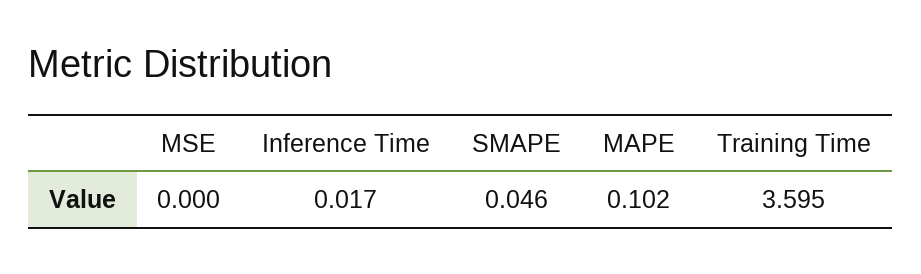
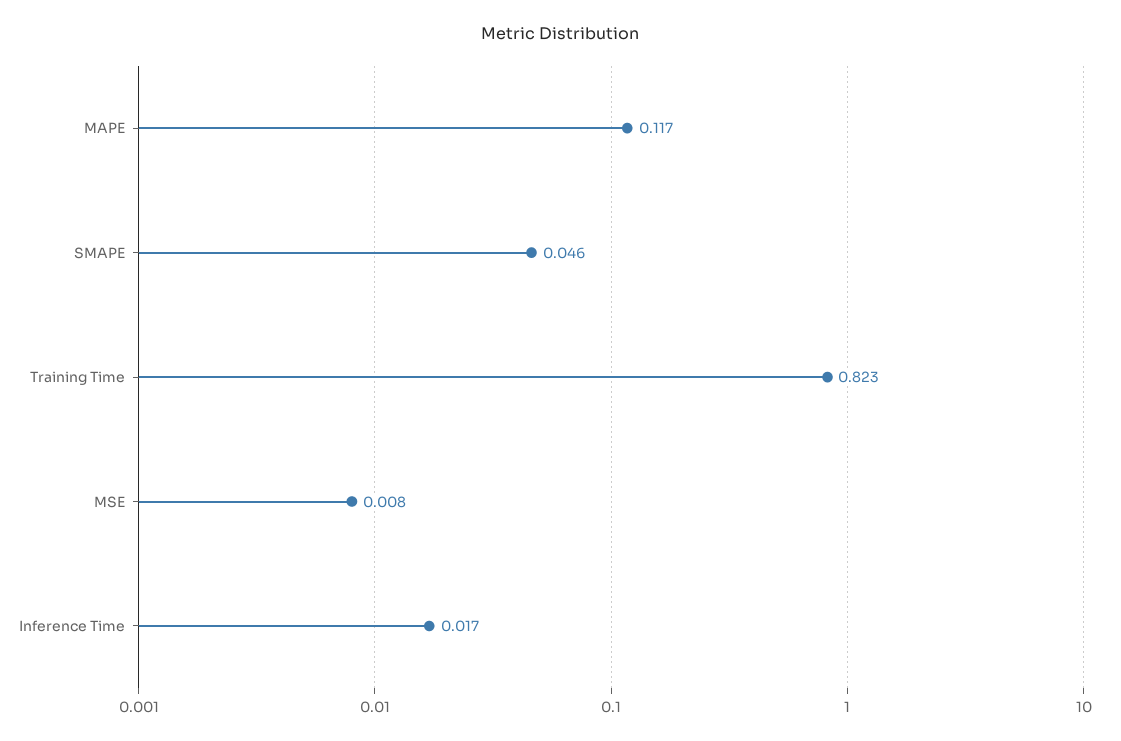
MSE: 0 -> 0.008
MAPE: 0.102 -> 0.117
Training Time: 3.595 -> 0.823

